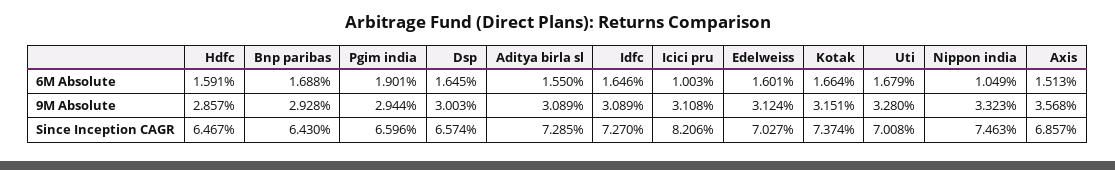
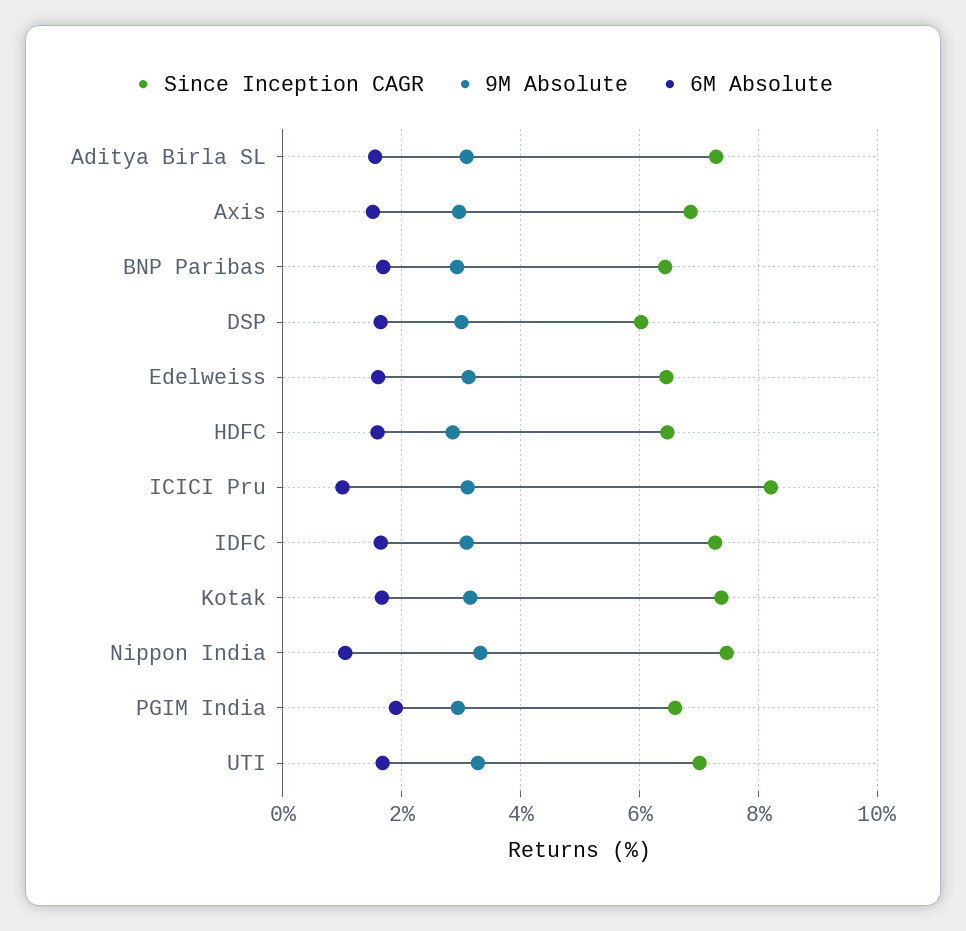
9M Absolute, Axis: 3.568 -> 3
Since Inception CAGR, Dsp: 6.574 -> 6
Since Inception CAGR, Edelweiss: 7.027 -> 6.4

